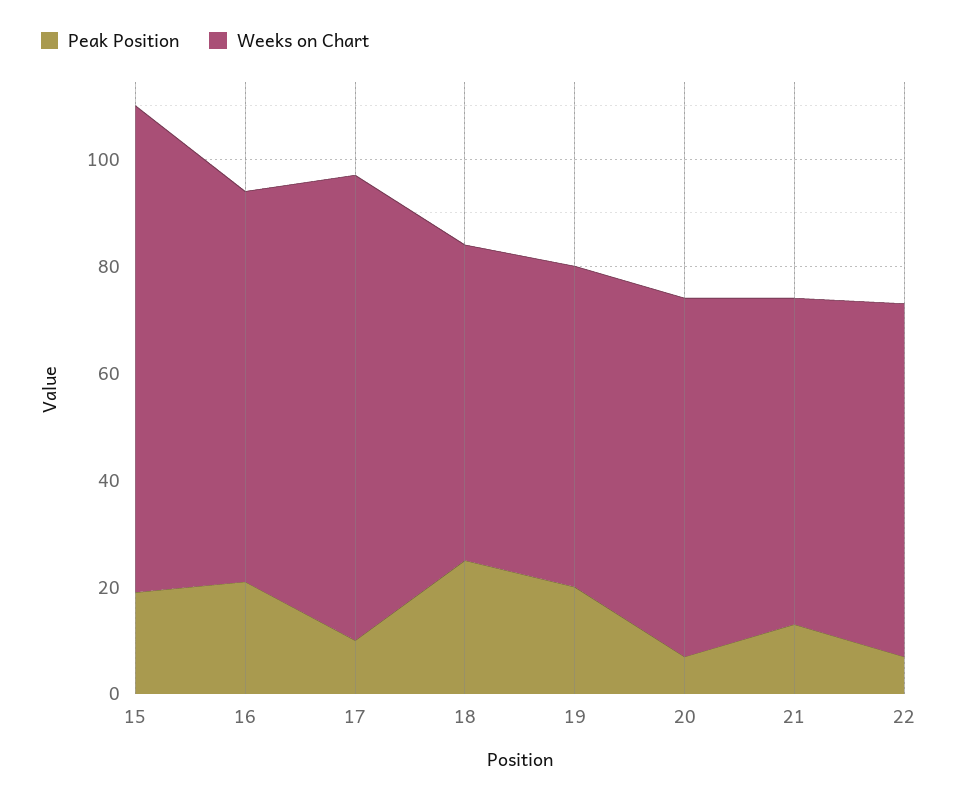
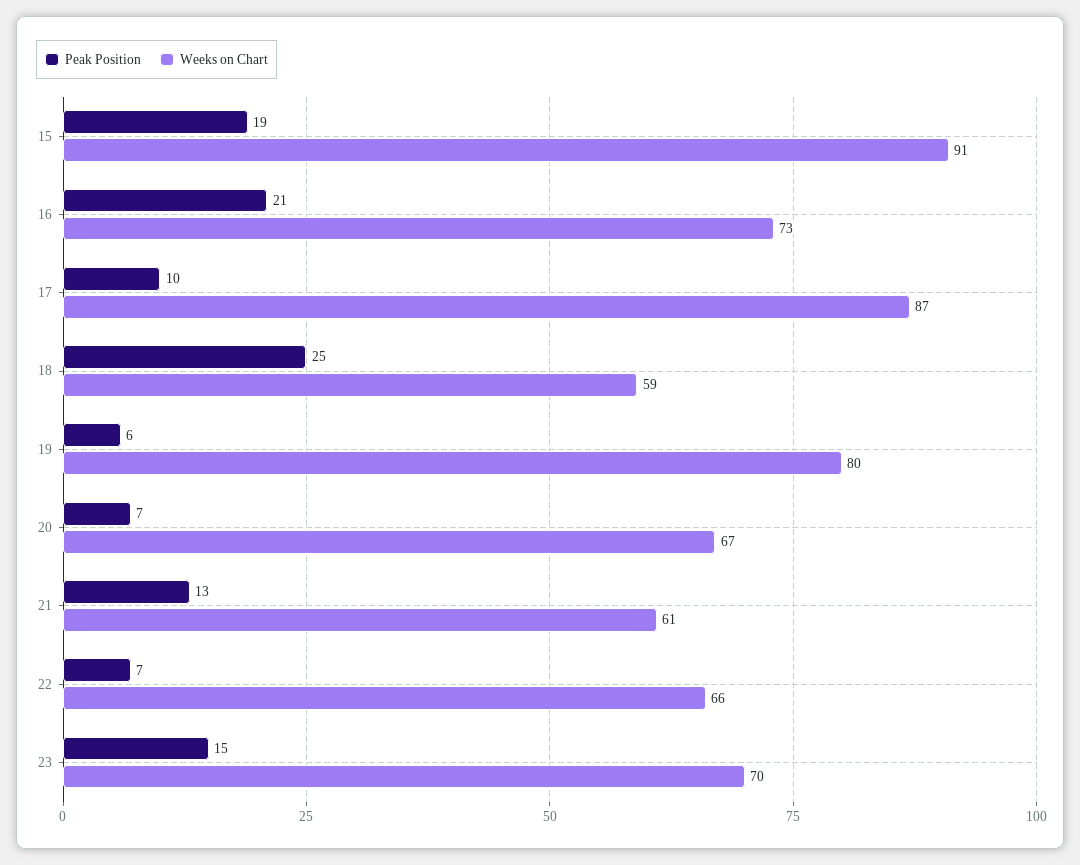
Peak Position, 19: 20 -> 6
Weeks on Chart, 19: 60 -> 80
Peak Position, 23: none -> 15
Weeks on Chart, 23: none -> 70

